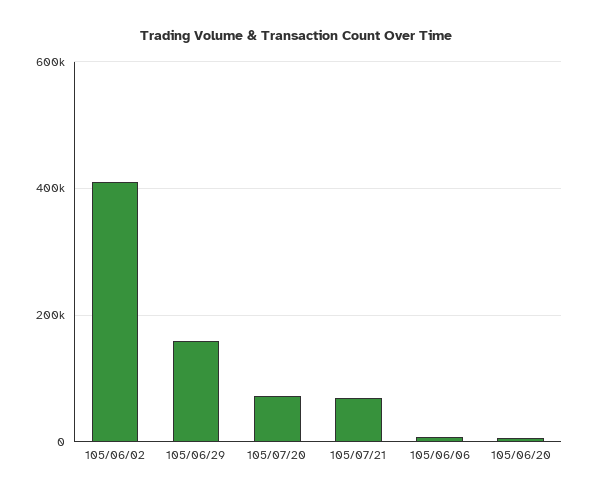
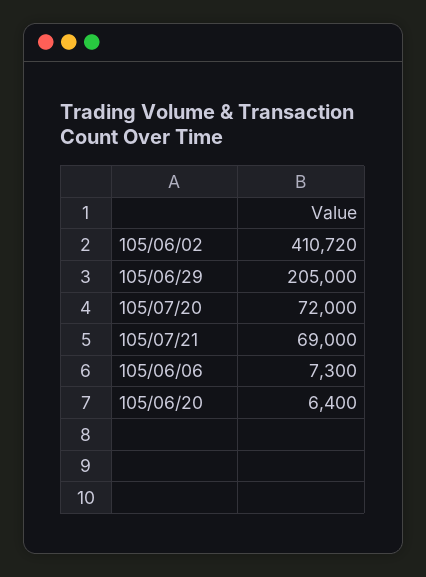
105/06/29: 160000 -> 205000

